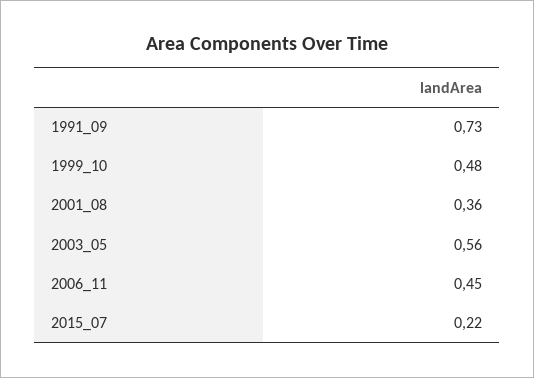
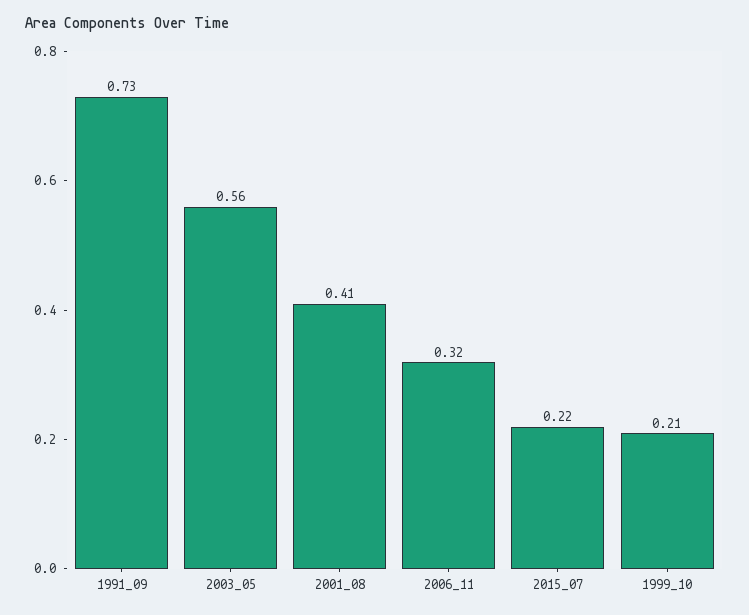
1999_10: 0.48 -> 0.21
2001_08: 0.36 -> 0.41
2006_11: 0.45 -> 0.32

